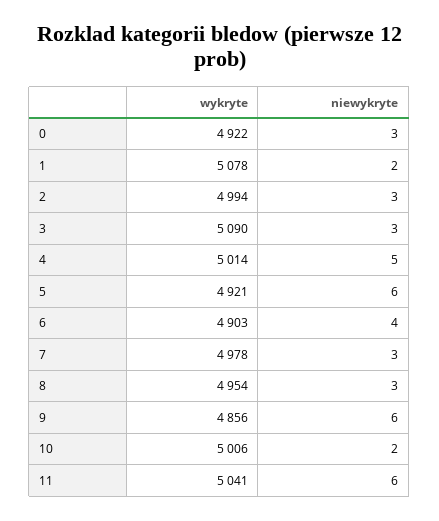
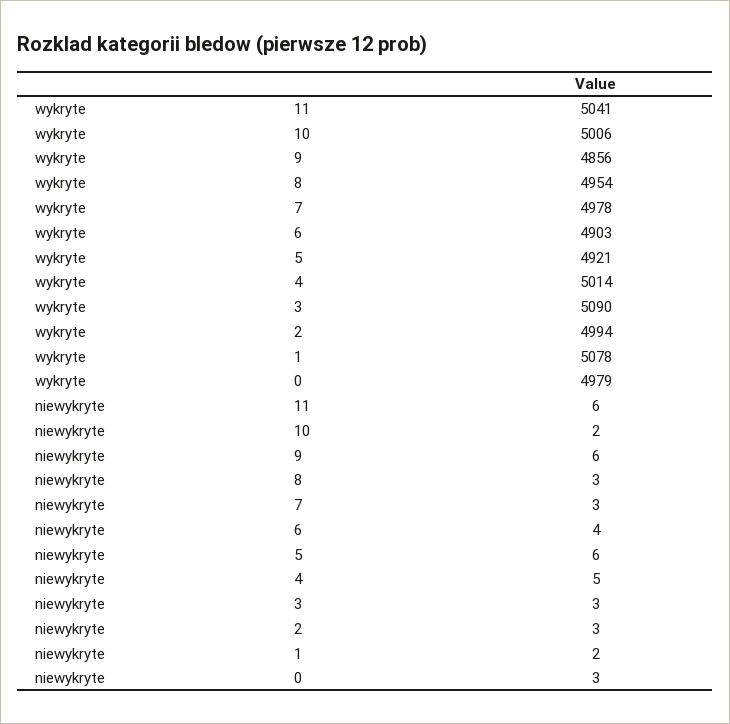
wykryte, 0: 4922 -> 4979

